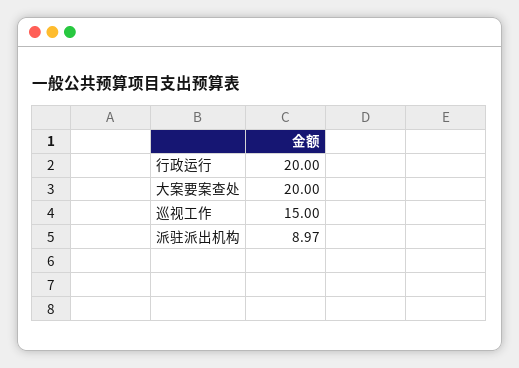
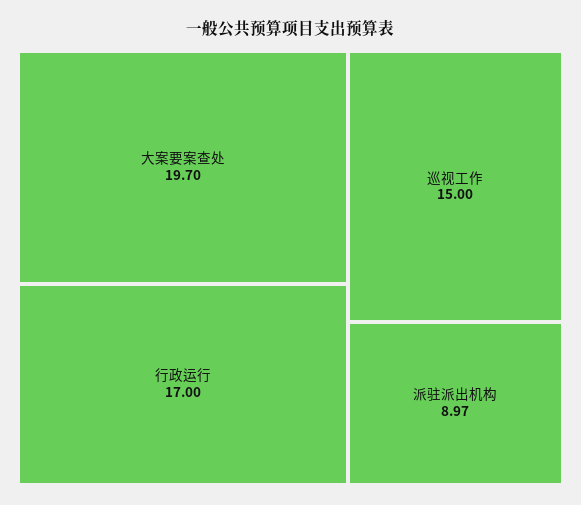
行政运行: 20 -> 17
大案要案查处: 20 -> 19.7

